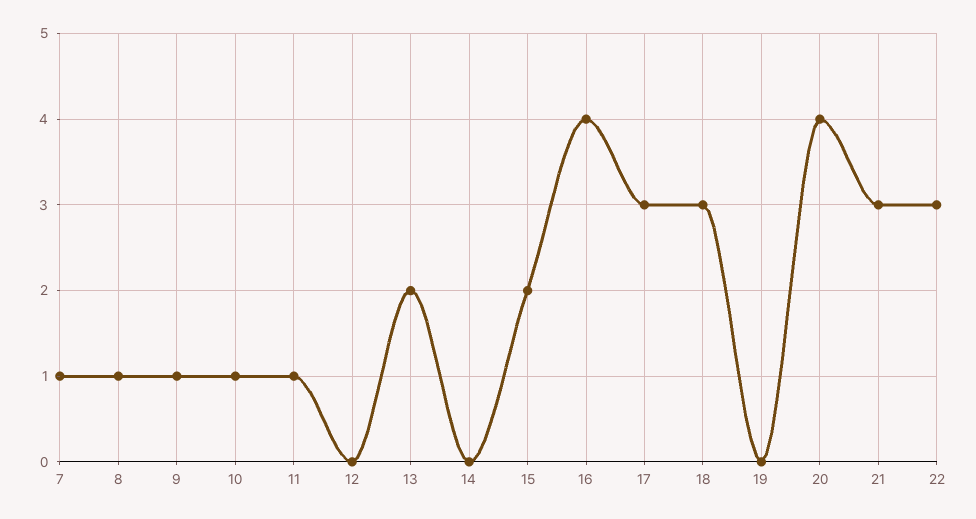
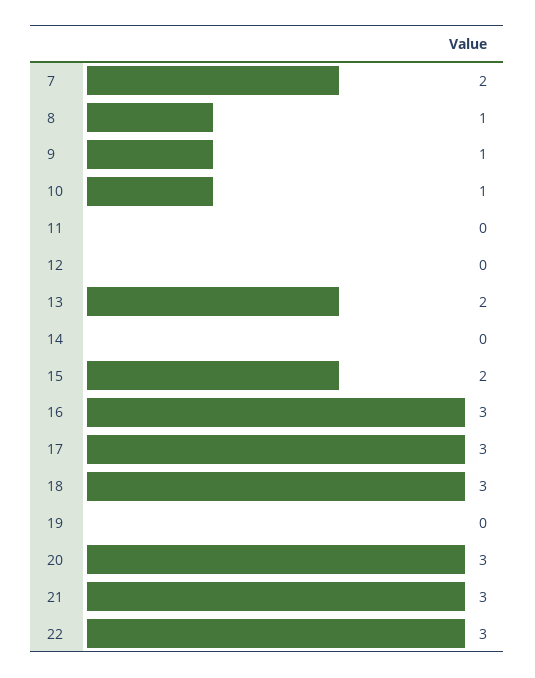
7: 1 -> 2
11: 1 -> 0
16: 4 -> 3
20: 4 -> 3

